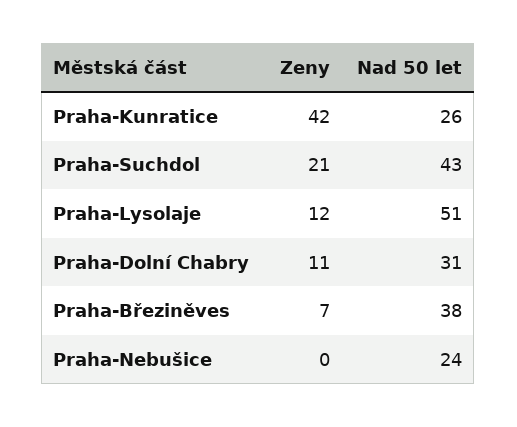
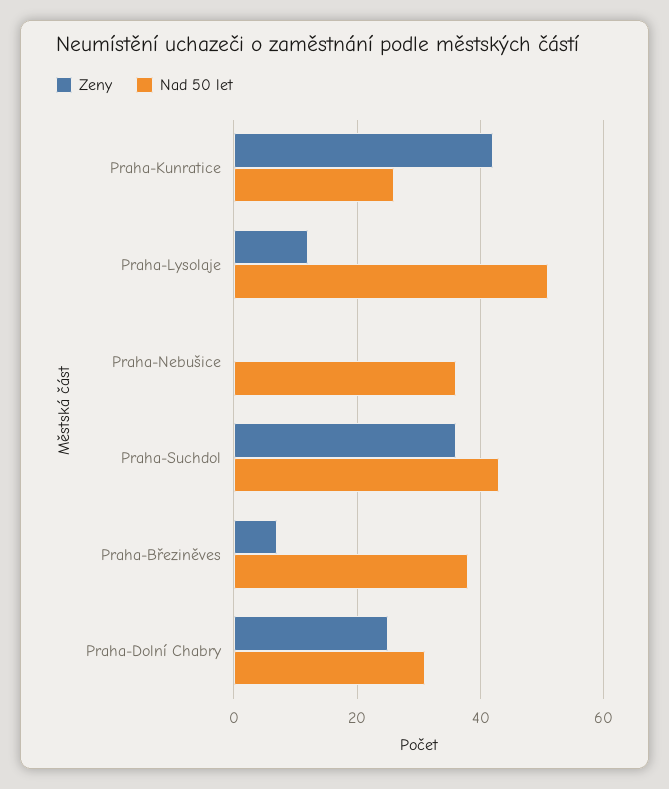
Zeny, Praha-Suchdol: 21 -> 35
Zeny, Praha-Dolní Chabry: 11 -> 25
Nad 50 let, Praha-Nebušice: 24 -> 35

